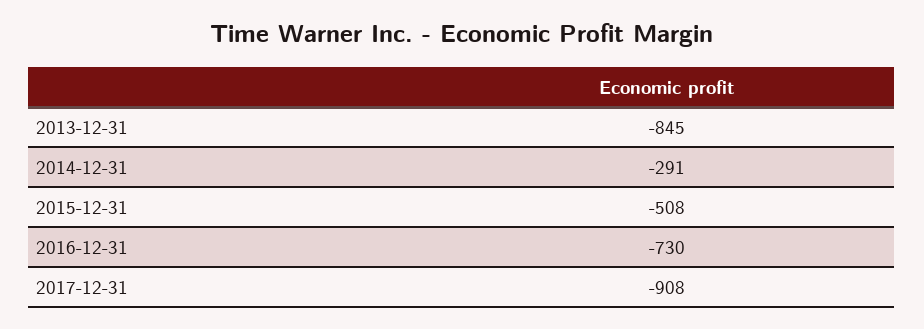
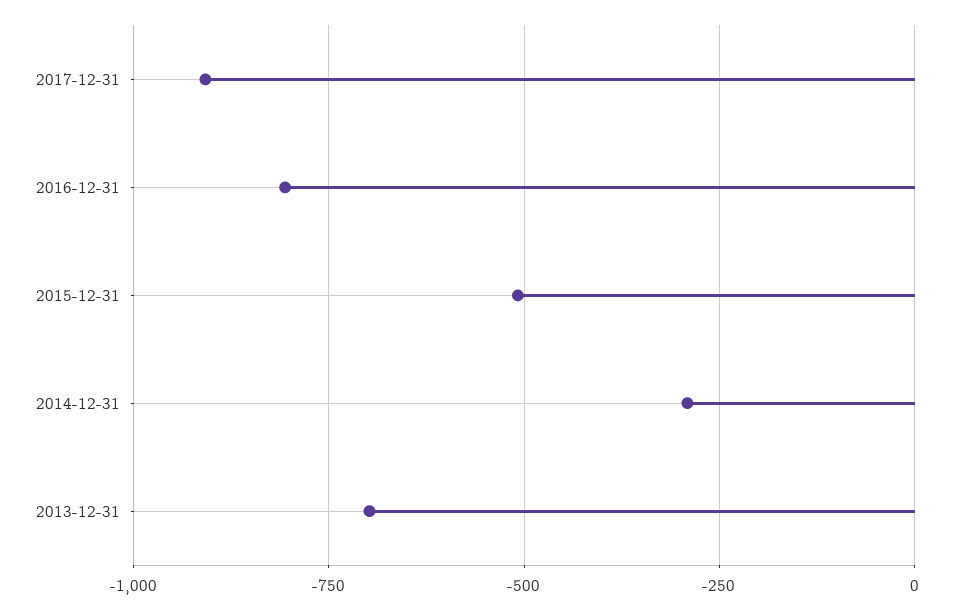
2013-12-31: -845 -> -700
2016-12-31: -730 -> -800

